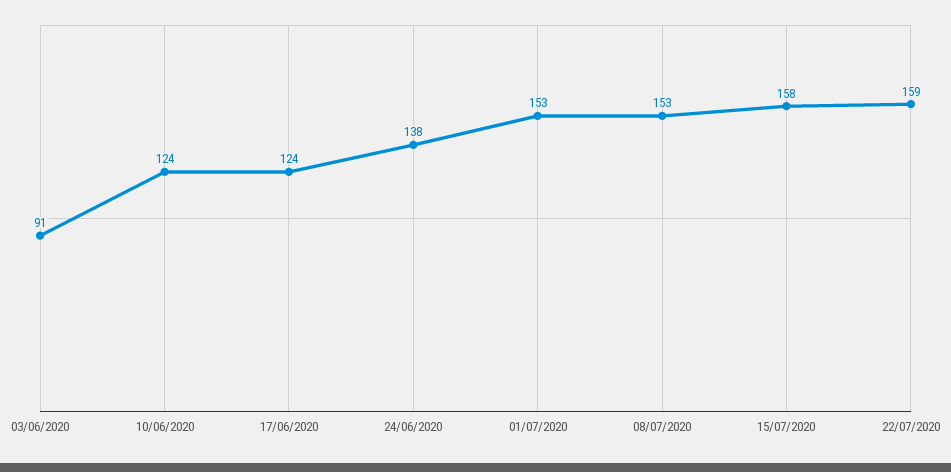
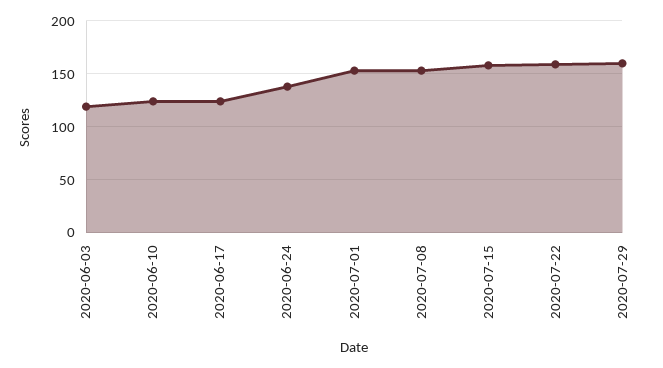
03/06/2020: 91 -> 120
2020-07-29: none -> 160

